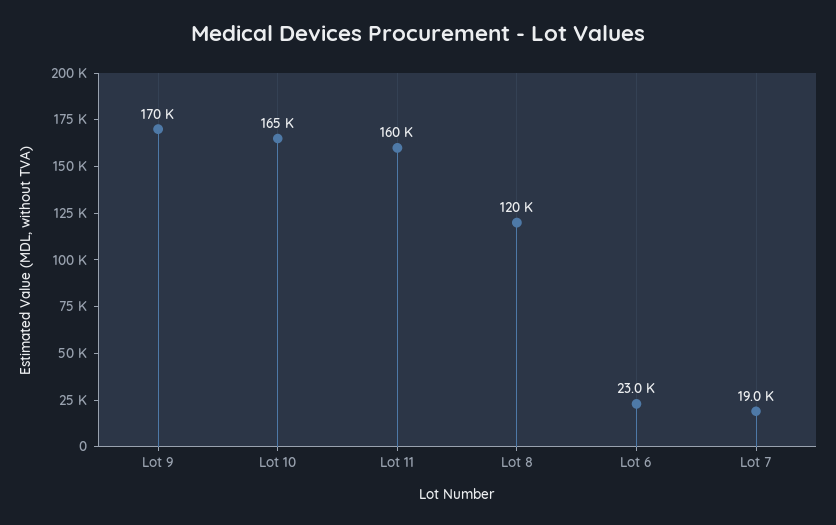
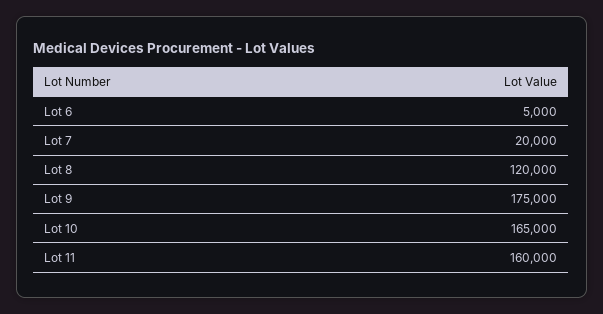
Lot 9: 170000 -> 175000
Lot 6: 23000 -> 5000
Lot 7: 19000 -> 20000

